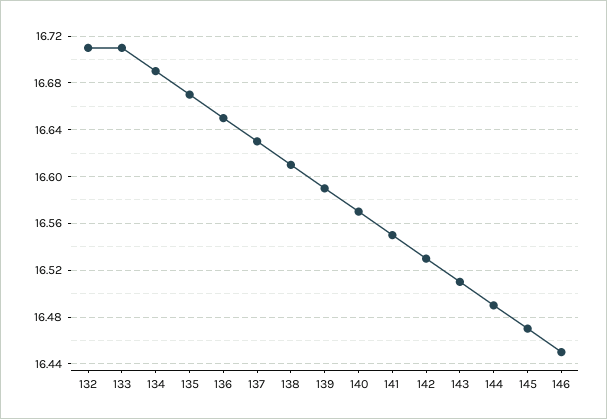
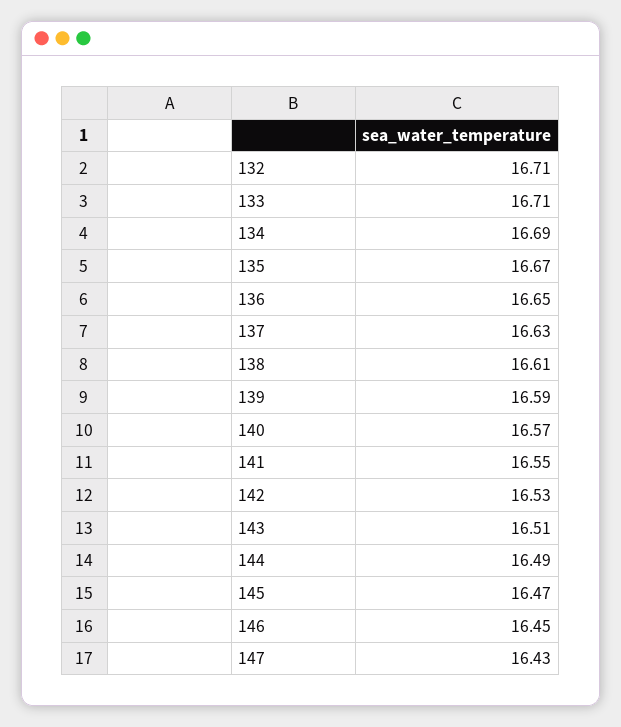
147: none -> 16.43

